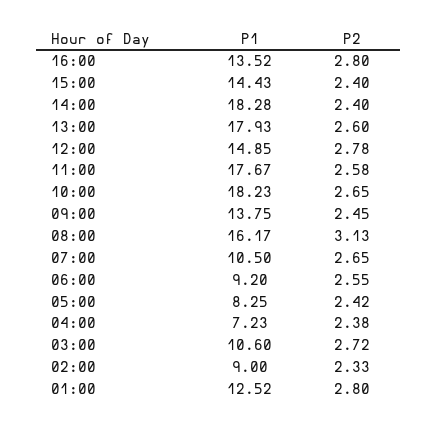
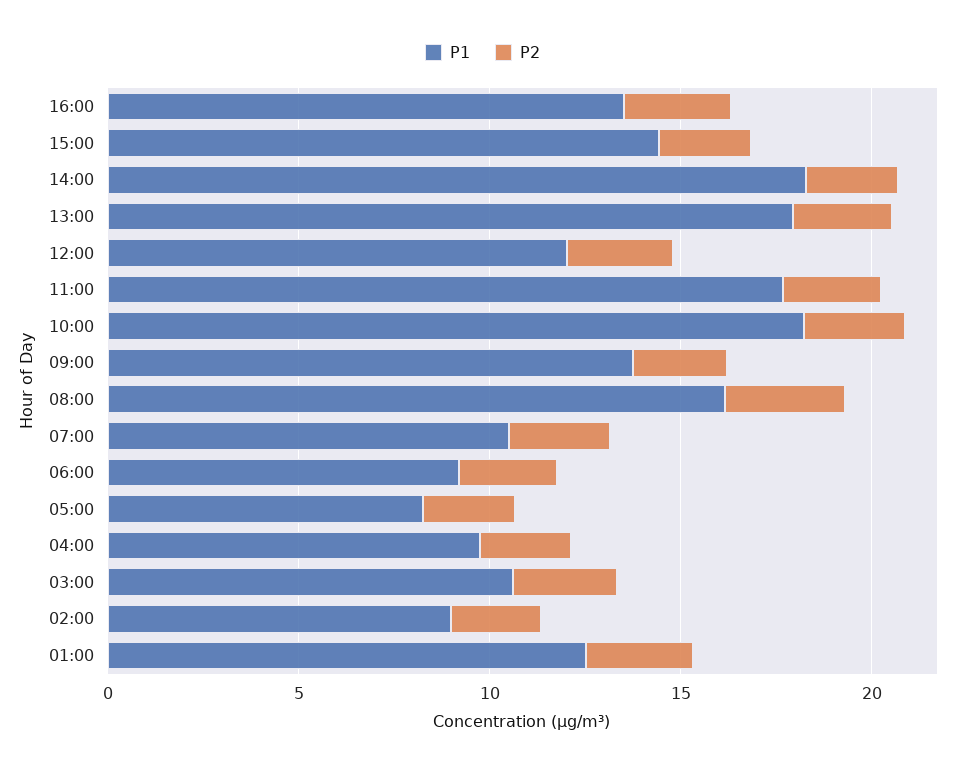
P1, 12:00: 14.85 -> 12
P1, 04:00: 7.23 -> 10

